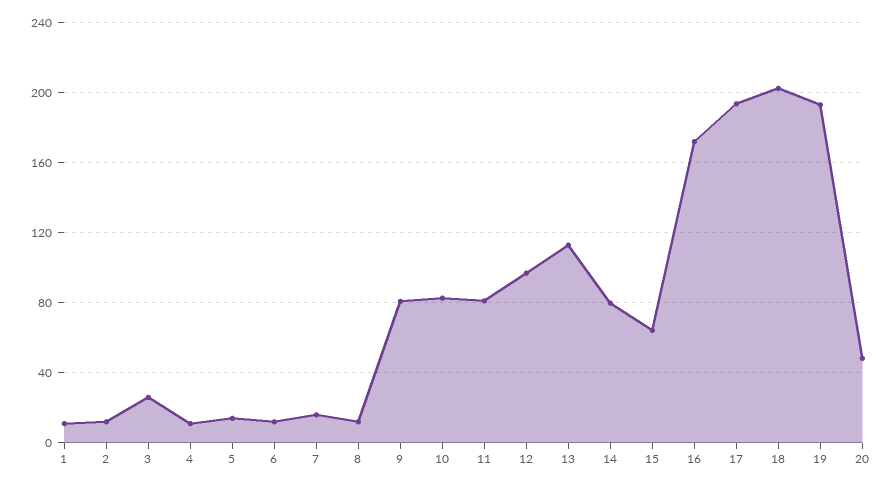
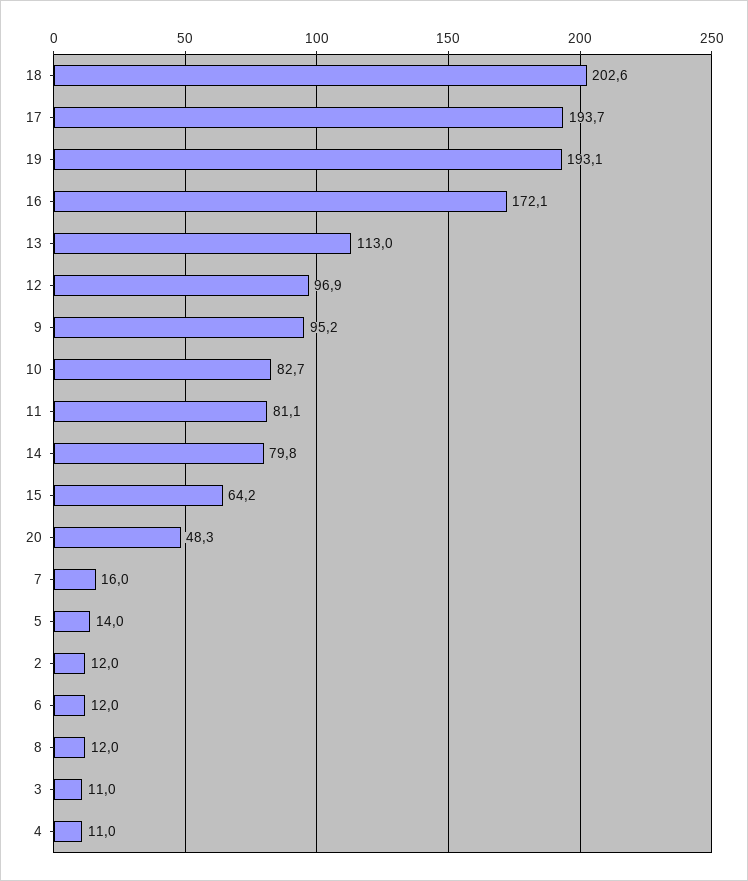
1: 10 -> none
3: 25 -> 11
9: 80 -> 95.2

